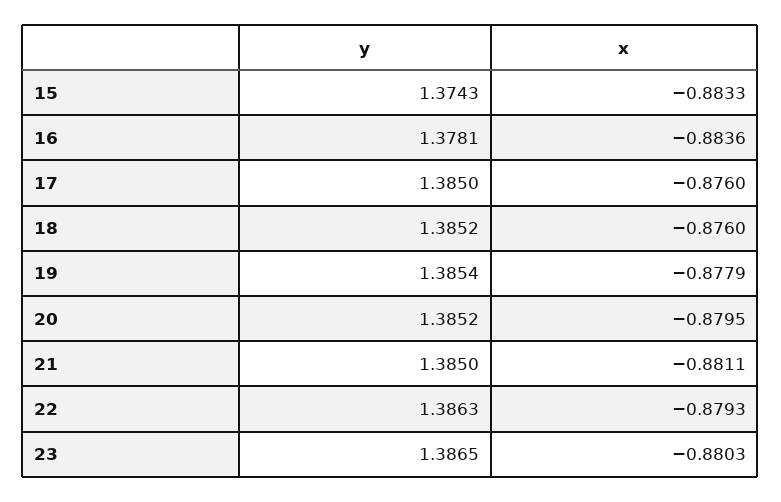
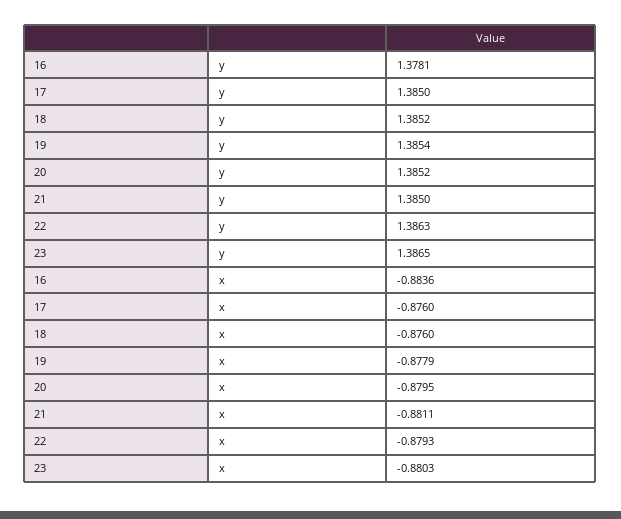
y, 15: 1.3743 -> none
x, 15: -0.8833 -> none

